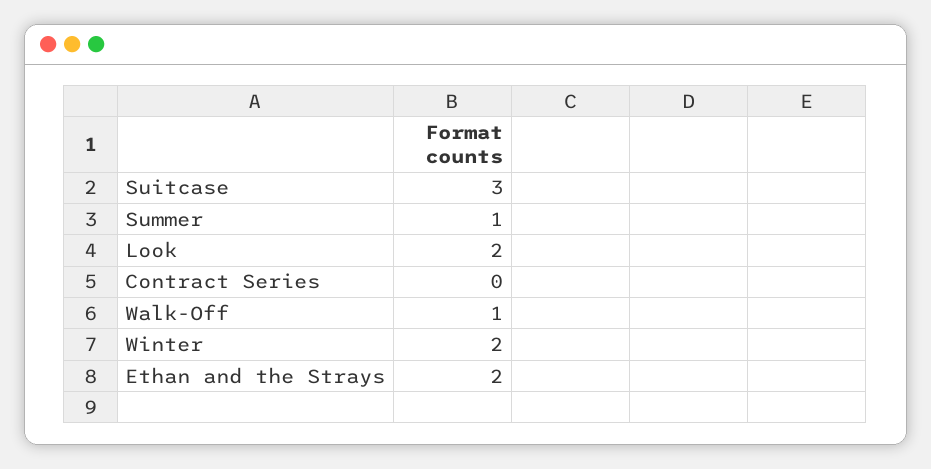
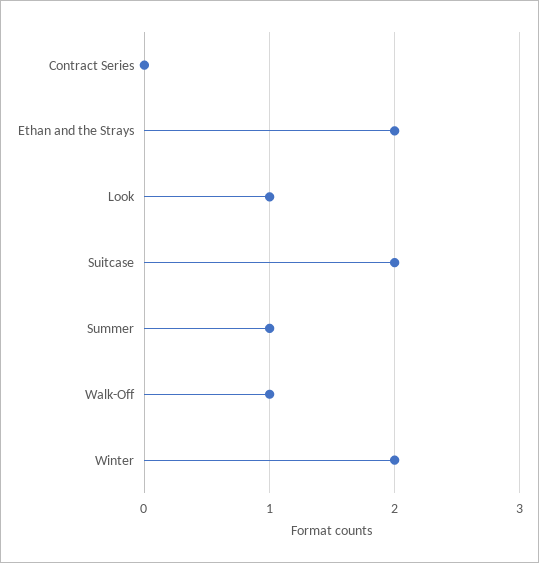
Suitcase: 3 -> 2
Look: 2 -> 1

